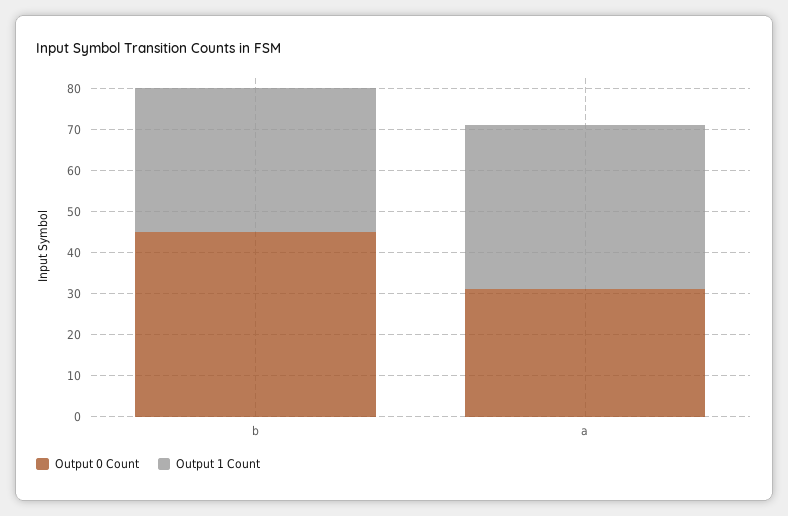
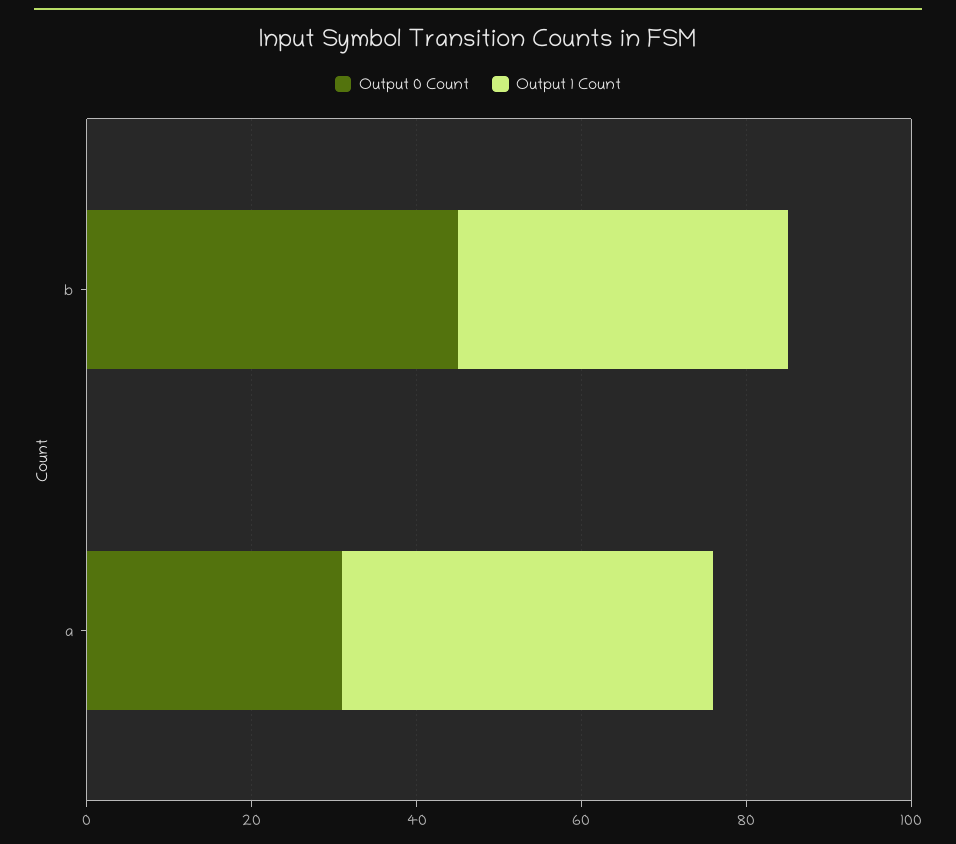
Output 1 Count, b: 35 -> 40
Output 1 Count, a: 40 -> 45

